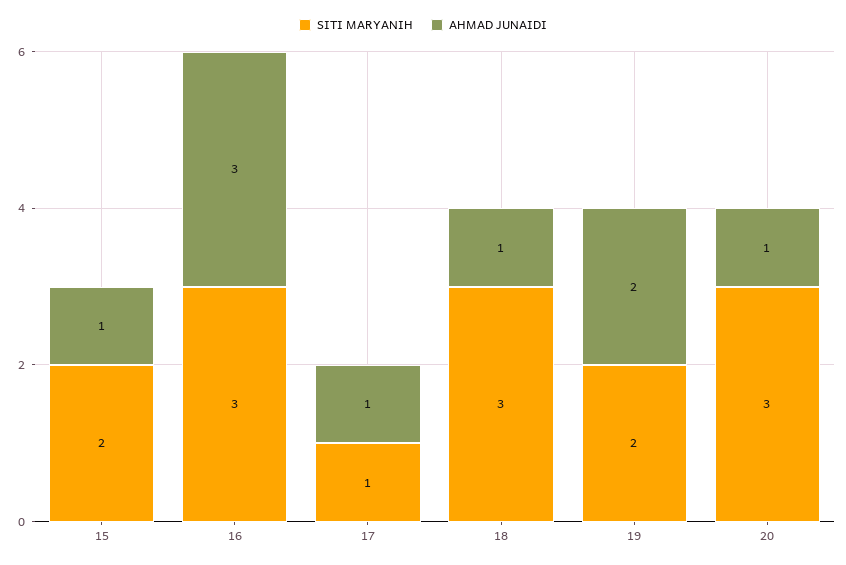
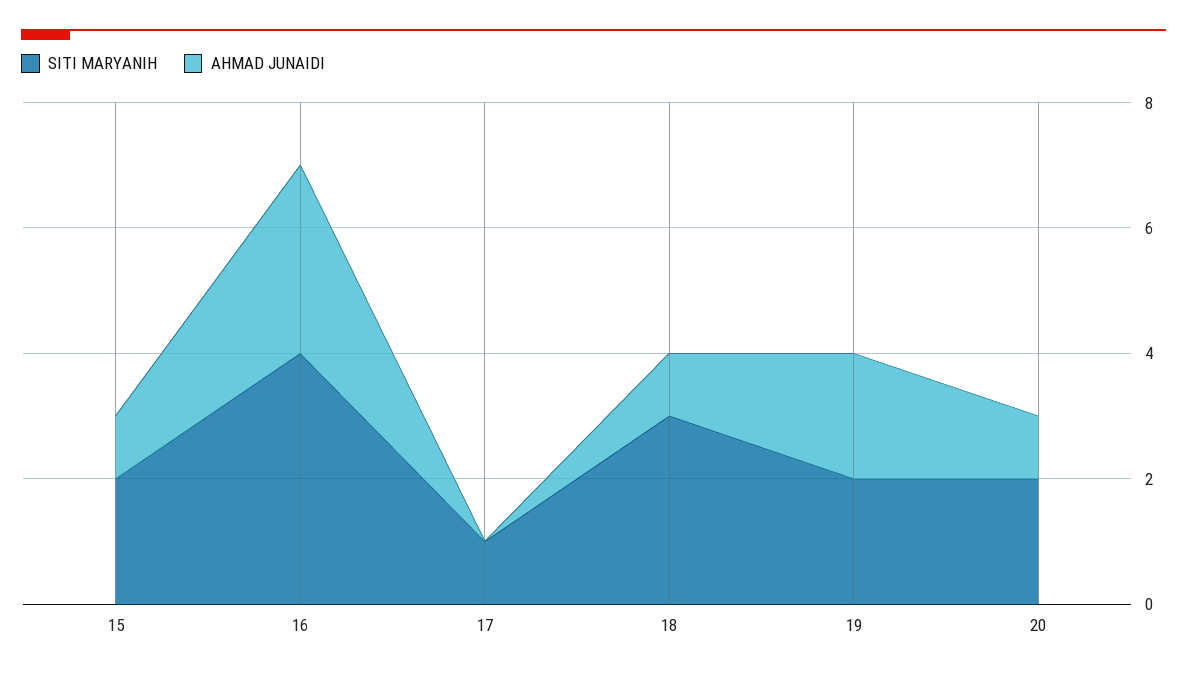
SITI MARYANIH, 16: 3 -> 4
AHMAD JUNAIDI, 17: 1 -> 0
SITI MARYANIH, 20: 3 -> 2

